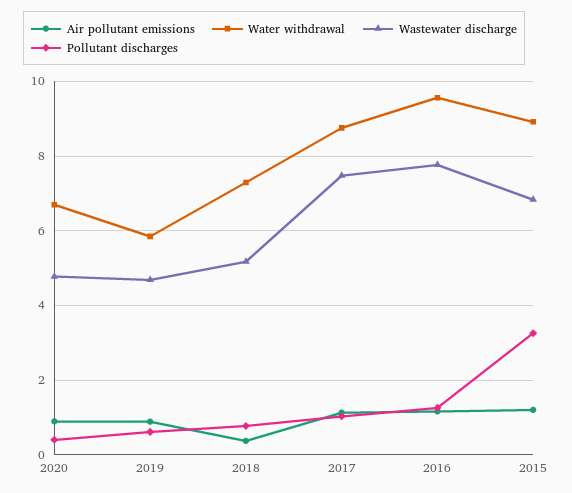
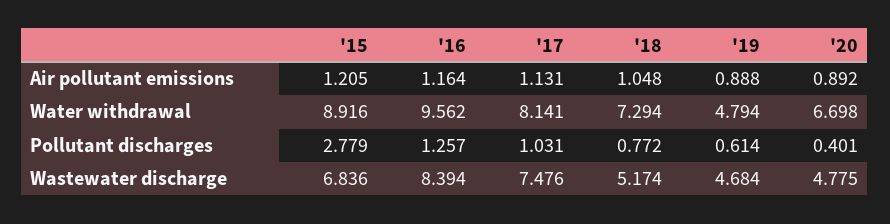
Water withdrawal, 2019: 5.8 -> 4.794
Air pollutant emissions, 2018: 0.4 -> 1.048
Water withdrawal, 2017: 8.8 -> 8.141
Wastewater discharge, 2016: 7.8 -> 8.394
Pollutant discharges, 2015: 3.2 -> 2.779

